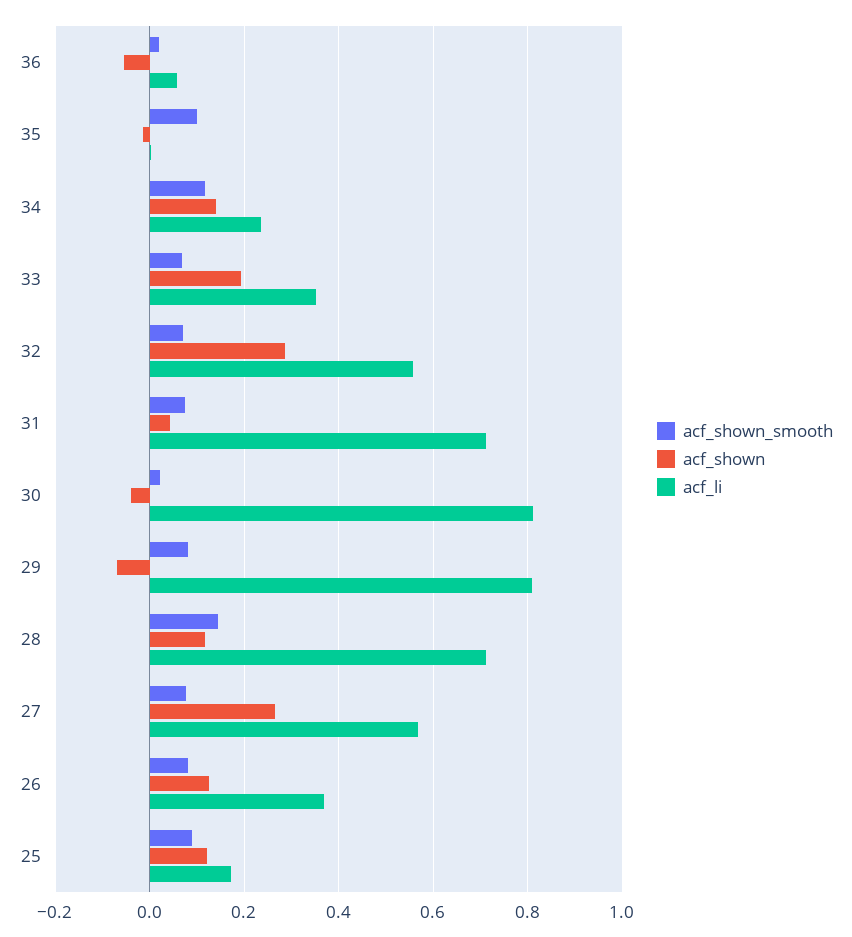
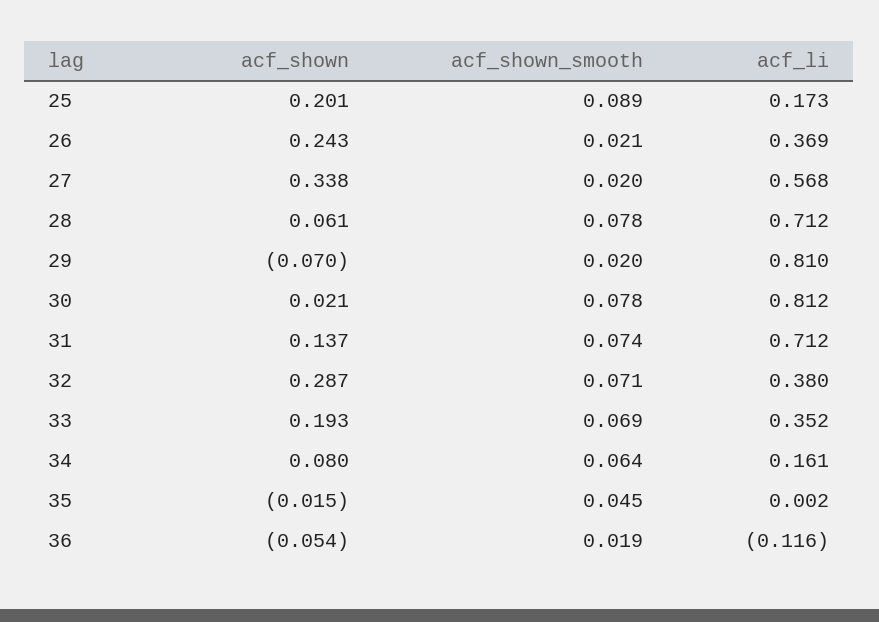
acf_li, 36: 0.06 -> -0.116
acf_shown_smooth, 35: 0.1 -> 0.045
acf_shown_smooth, 34: 0.12 -> 0.064
acf_shown, 34: 0.14 -> 0.08
acf_li, 34: 0.24 -> 0.161
acf_li, 32: 0.56 -> 0.38
acf_shown, 31: 0.04 -> 0.137
acf_shown_smooth, 30: 0.02 -> 0.078
acf_shown, 30: -0.04 -> 0.021
acf_shown_smooth, 29: 0.08 -> 0.02
acf_shown_smooth, 28: 0.14 -> 0.078
acf_shown, 28: 0.12 -> 0.061
acf_shown_smooth, 27: 0.08 -> 0.02
acf_shown, 27: 0.26 -> 0.338
acf_shown_smooth, 26: 0.08 -> 0.021
acf_shown, 26: 0.12 -> 0.243
acf_shown, 25: 0.12 -> 0.201

